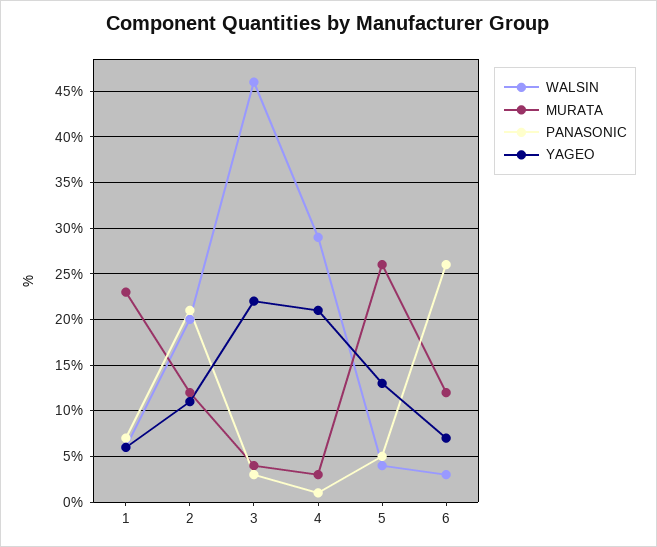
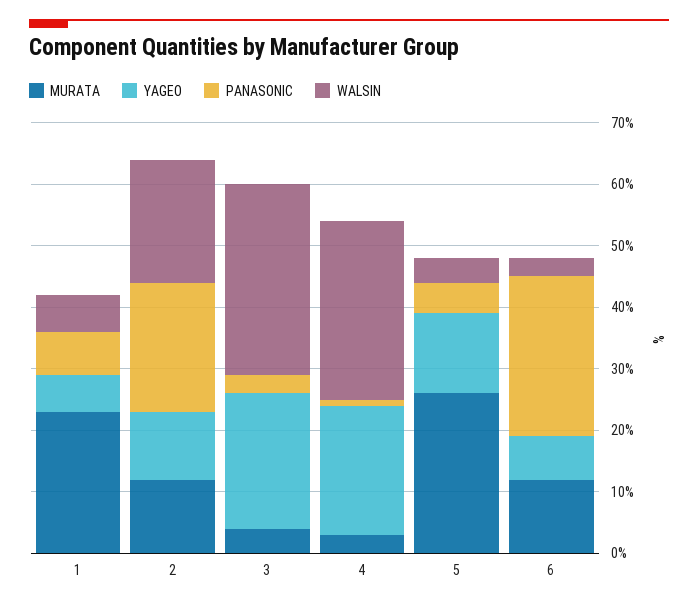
WALSIN, 3: 46 -> 30

